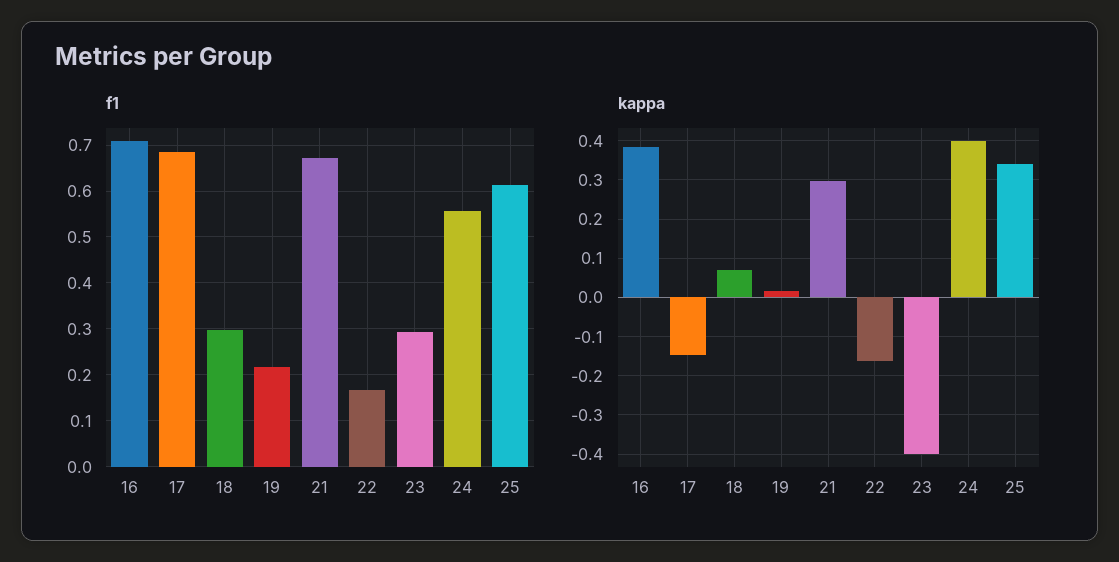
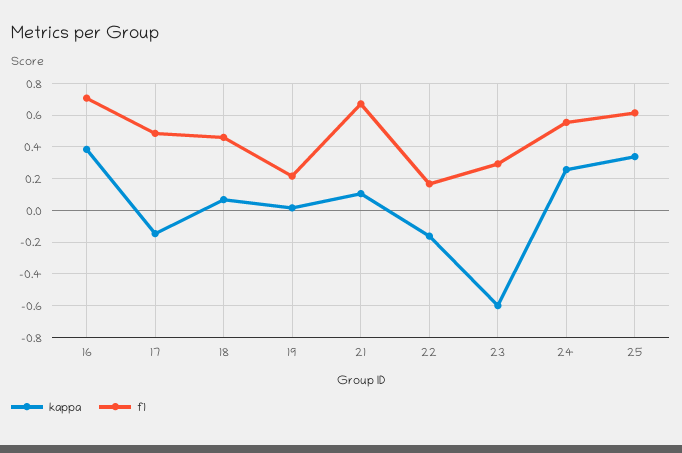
f1, 17: 0.68 -> 0.5
f1, 18: 0.3 -> 0.45
kappa, 21: 0.3 -> 0.1
kappa, 23: -0.4 -> -0.6
kappa, 24: 0.4 -> 0.25

